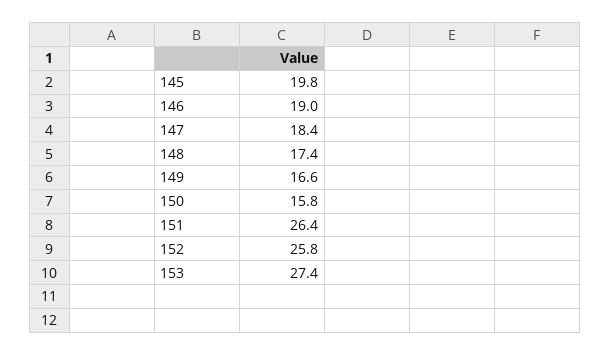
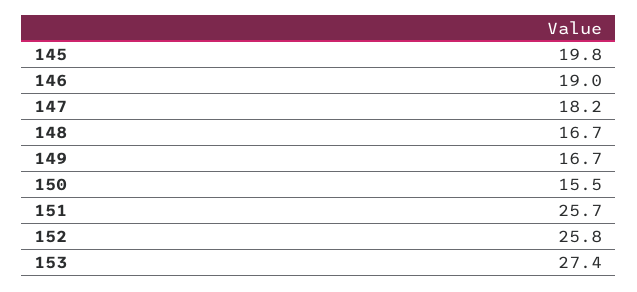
147: 18.4 -> 18.2
148: 17.4 -> 16.7
149: 16.6 -> 16.7
150: 15.8 -> 15.5
151: 26.4 -> 25.7

